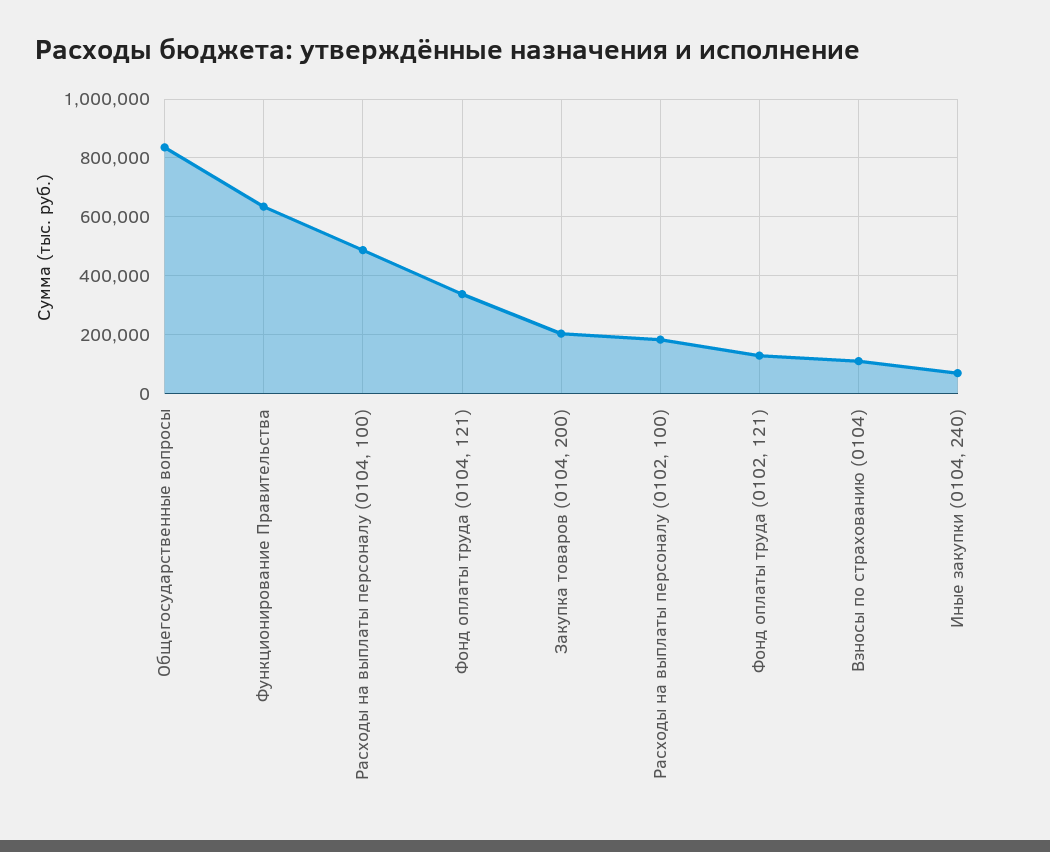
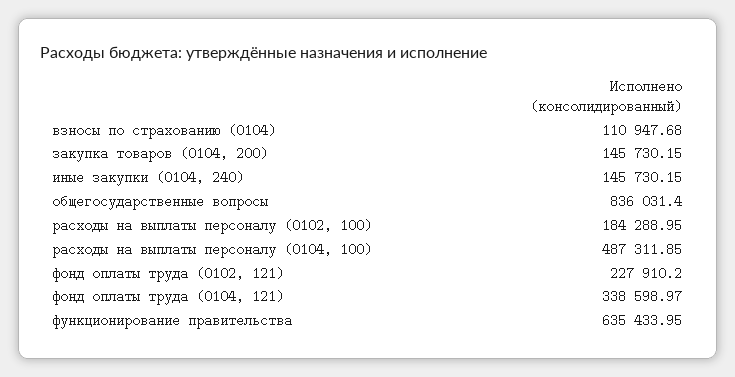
Закупка товаров (0104, 200): 200000 -> 145730.15
Фонд оплаты труда (0102, 121): 125000 -> 227910.2
Иные закупки (0104, 240): 75000 -> 145730.15

